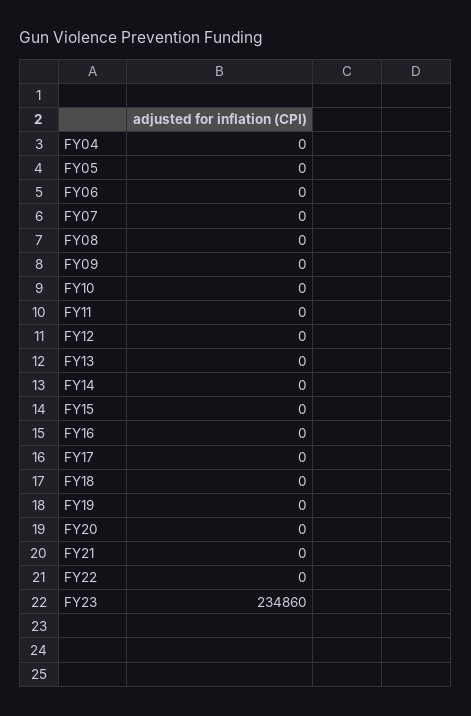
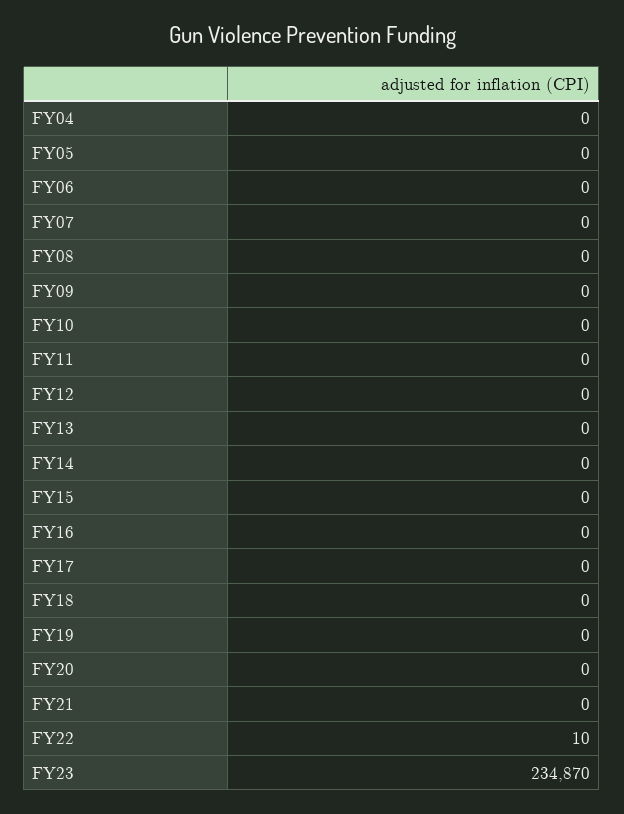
FY22: 0 -> 10
FY23: 234860 -> 234870

